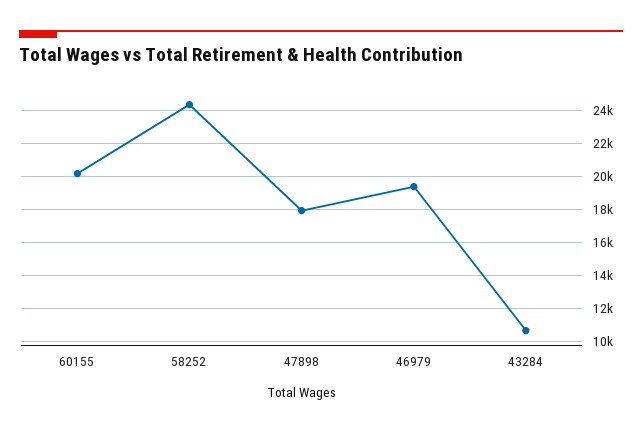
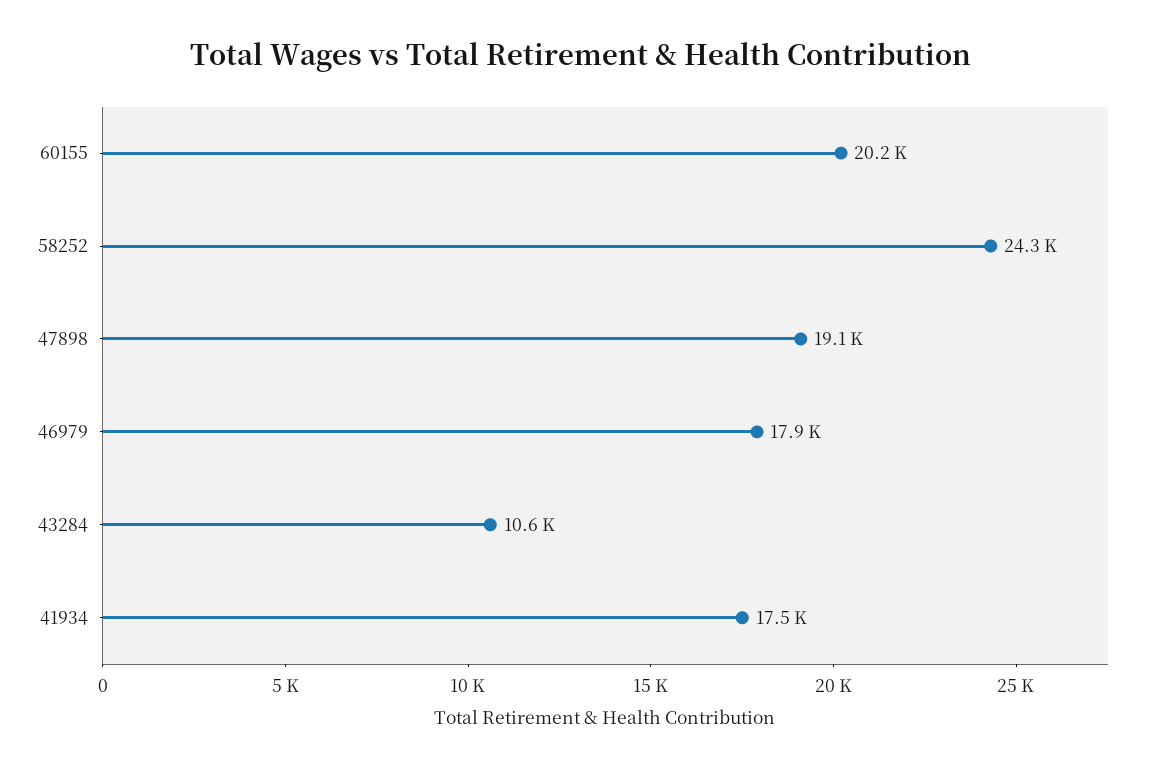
47898: 18000 -> 19100
46979: 19500 -> 17900
41934: none -> 17500

